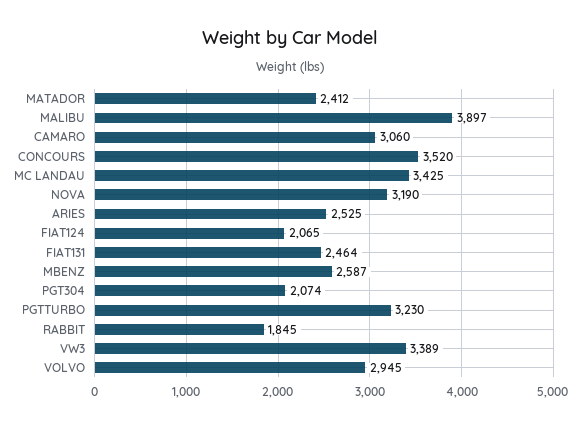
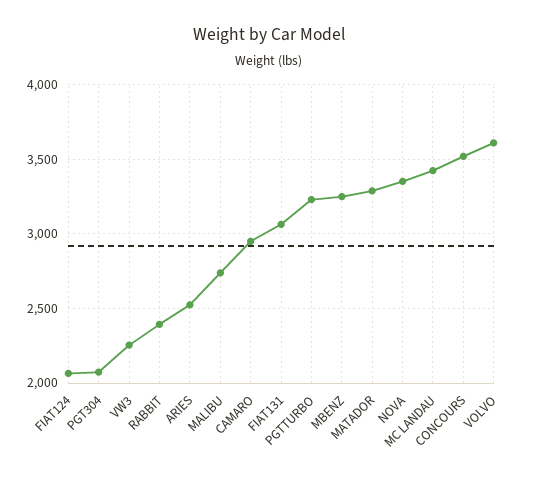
MATADOR: 2412 -> 3300
MALIBU: 3897 -> 2750
CAMARO: 3060 -> 2950
NOVA: 3190 -> 3350
FIAT131: 2464 -> 3050
MBENZ: 2587 -> 3250
RABBIT: 1845 -> 2400
VW3: 3389 -> 2250
VOLVO: 2945 -> 3600

